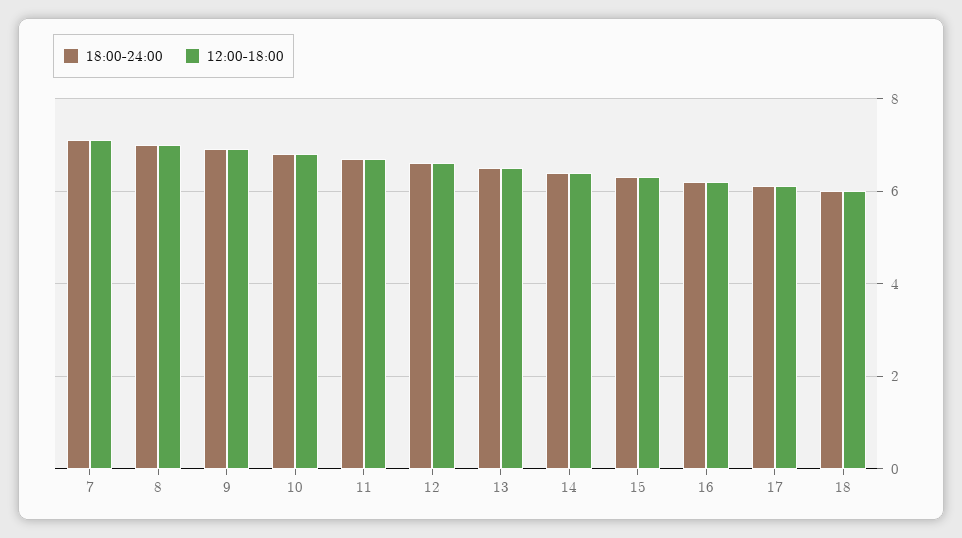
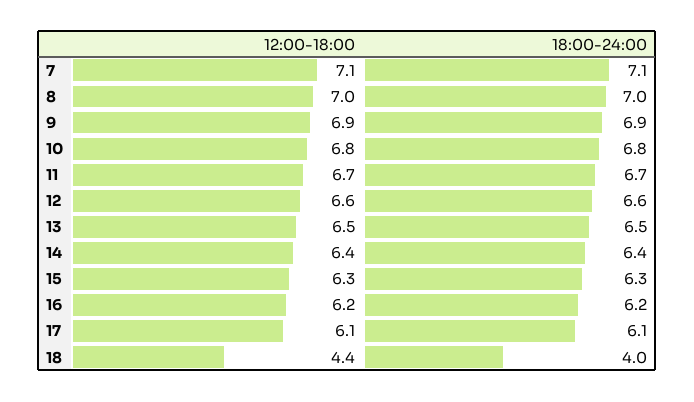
18:00-24:00, 18: 6 -> 4
12:00-18:00, 18: 6 -> 4.4

